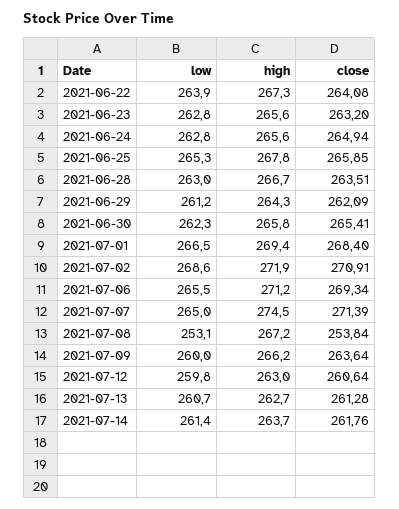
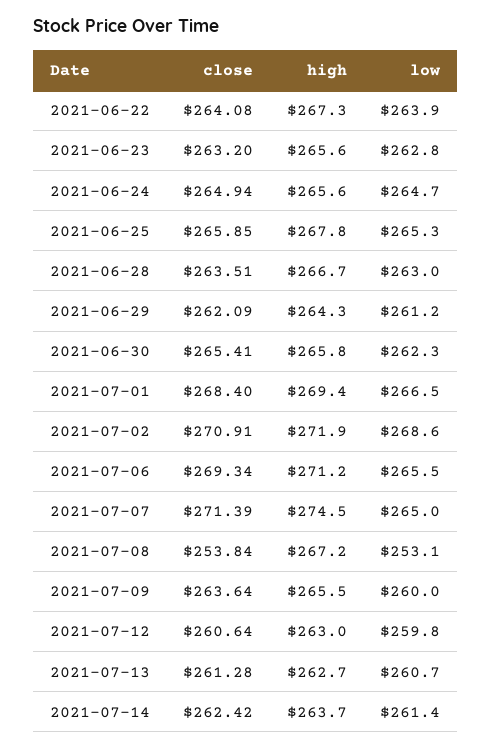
low, 2021-06-24: 262.8 -> 264.7
high, 2021-07-09: 266.2 -> 265.5
close, 2021-07-14: 261.76 -> 262.42

